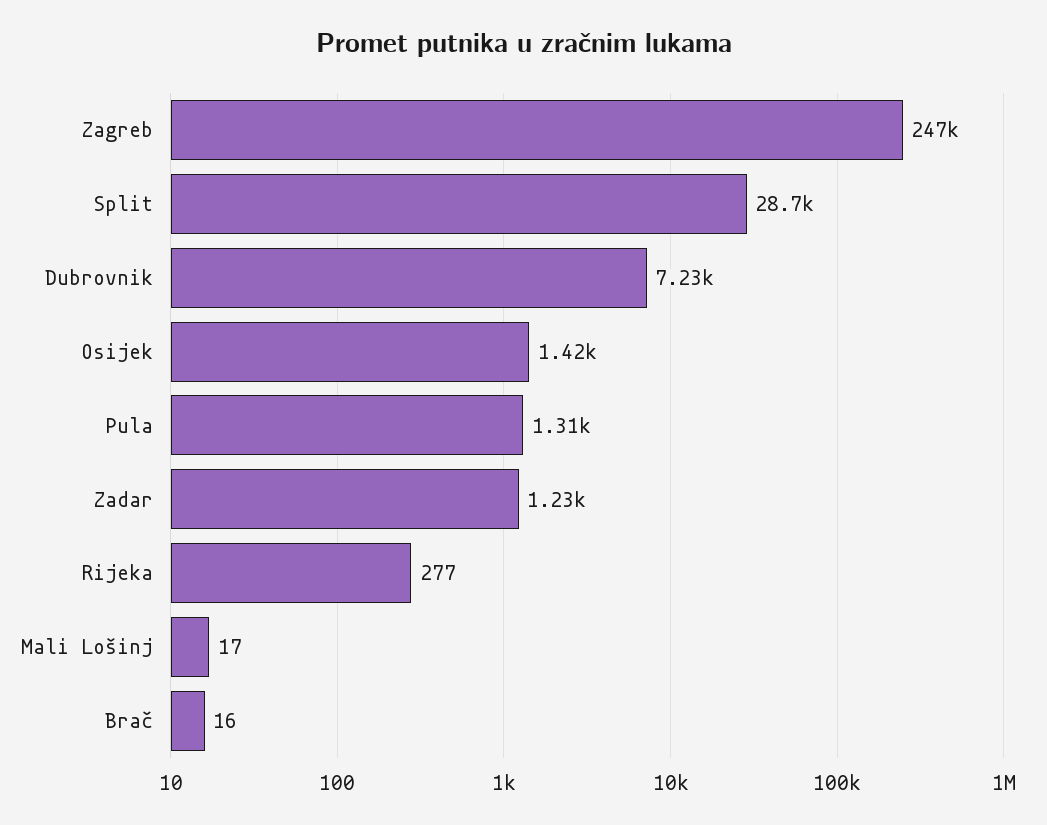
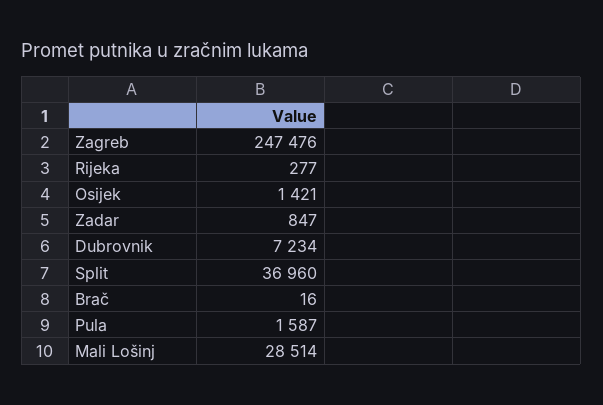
Split: 28700 -> 36960
Pula: 1310 -> 1587
Zadar: 1230 -> 847
Mali Lošinj: 17 -> 28514

